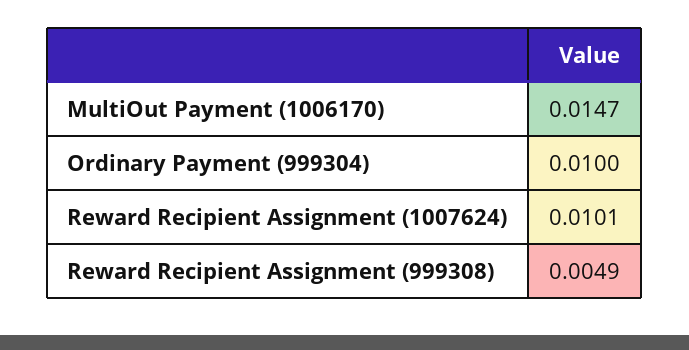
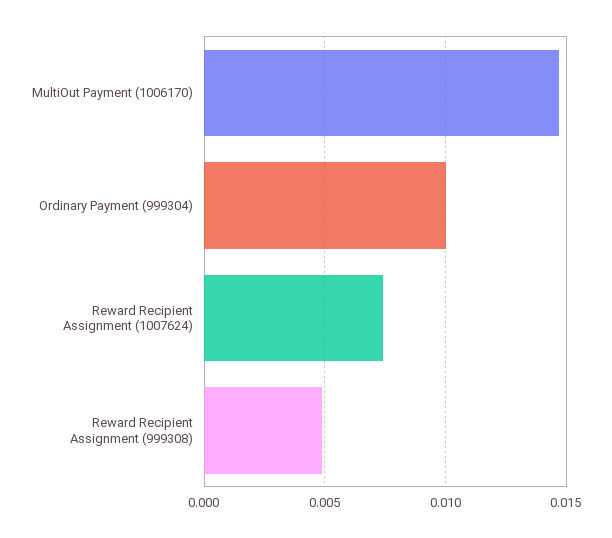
Reward Recipient Assignment (1007624): 0.0101 -> 0.0075

